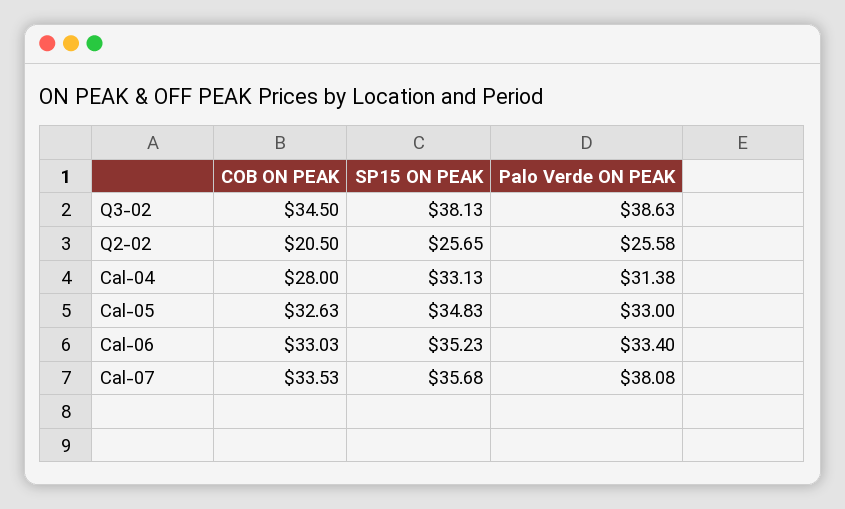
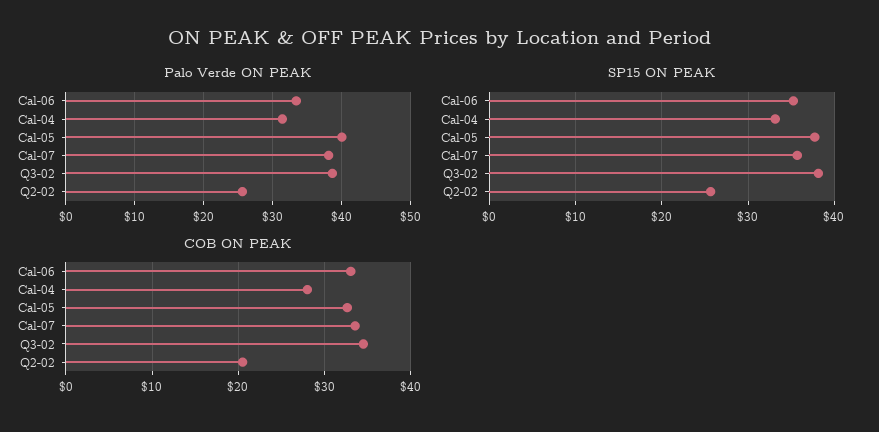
SP15 ON PEAK, Cal-05: 34.83 -> 38
Palo Verde ON PEAK, Cal-05: 33 -> 40

